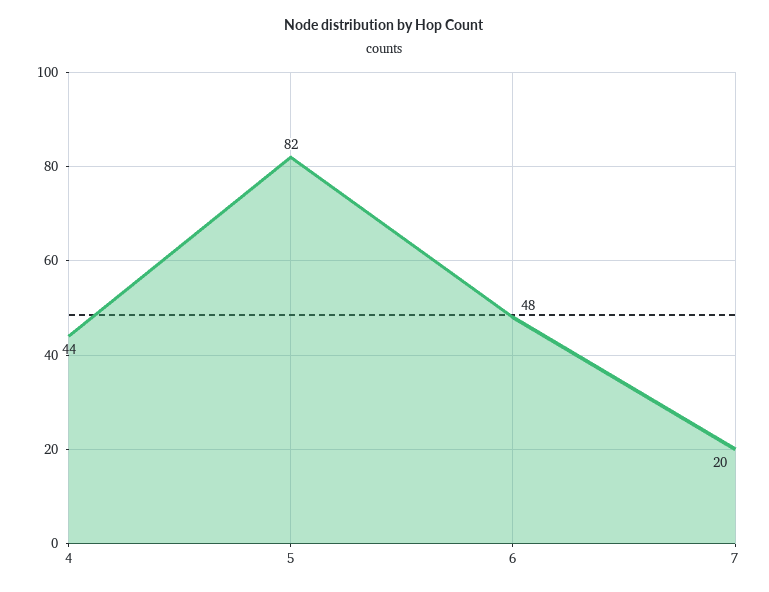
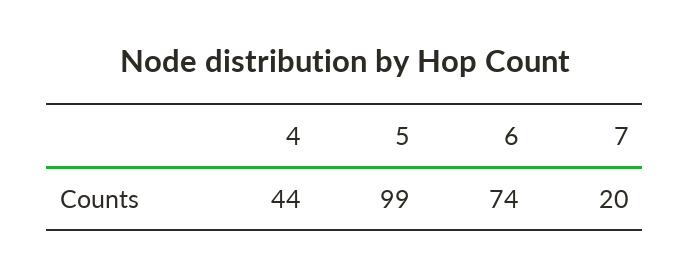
5: 82 -> 99
6: 48 -> 74

